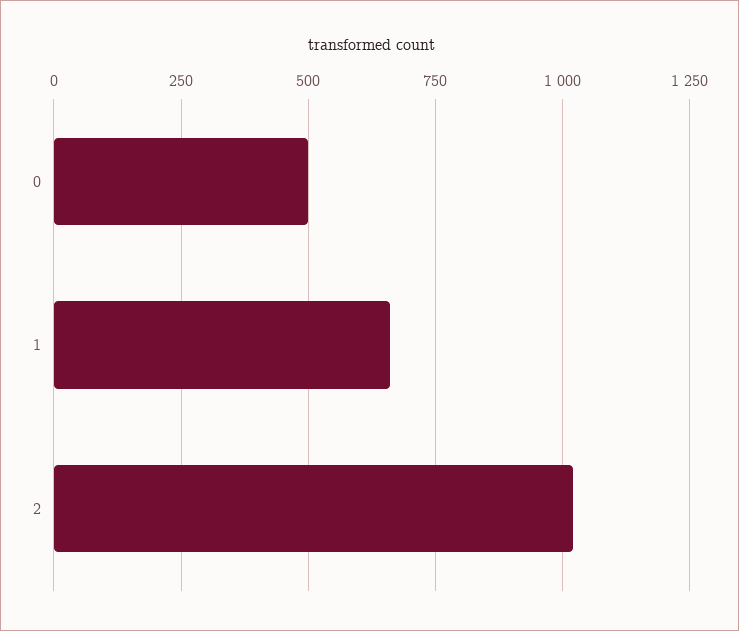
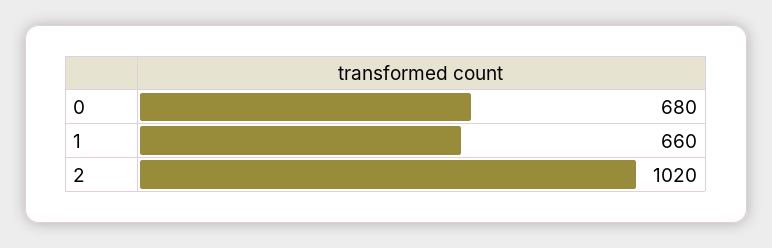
0: 500 -> 680

